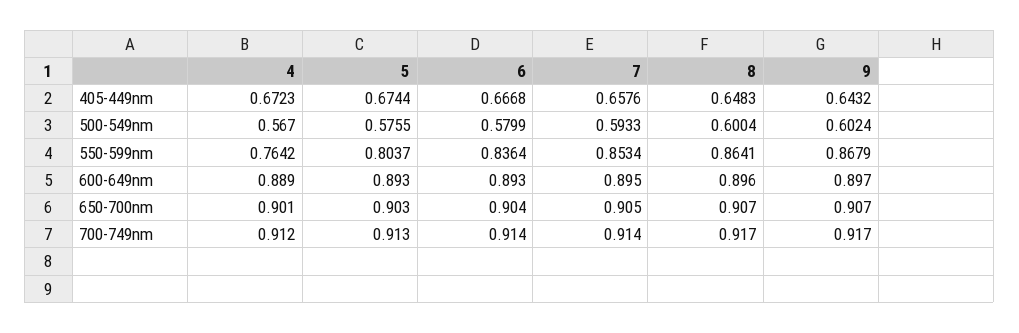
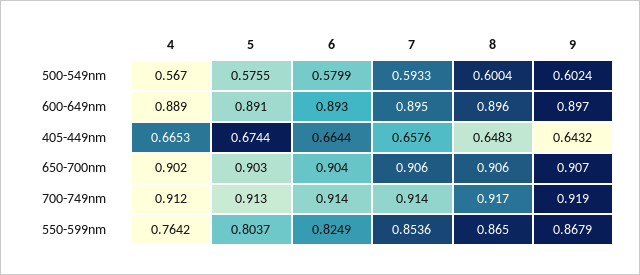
4, 405-449nm: 0.6723 -> 0.6653
6, 405-449nm: 0.6668 -> 0.6644
6, 550-599nm: 0.8364 -> 0.8249
7, 550-599nm: 0.8534 -> 0.8536
8, 550-599nm: 0.8641 -> 0.865
5, 600-649nm: 0.893 -> 0.891
4, 650-700nm: 0.901 -> 0.902
7, 650-700nm: 0.905 -> 0.906
8, 650-700nm: 0.907 -> 0.906
9, 700-749nm: 0.917 -> 0.919

